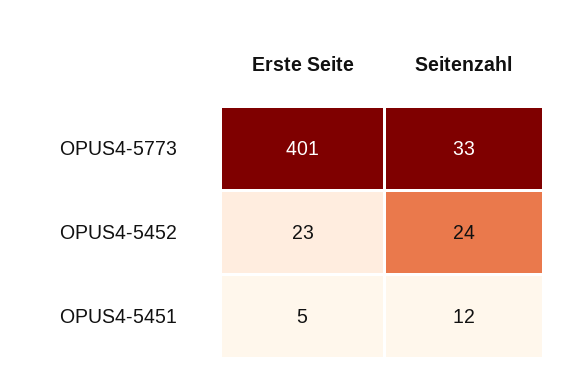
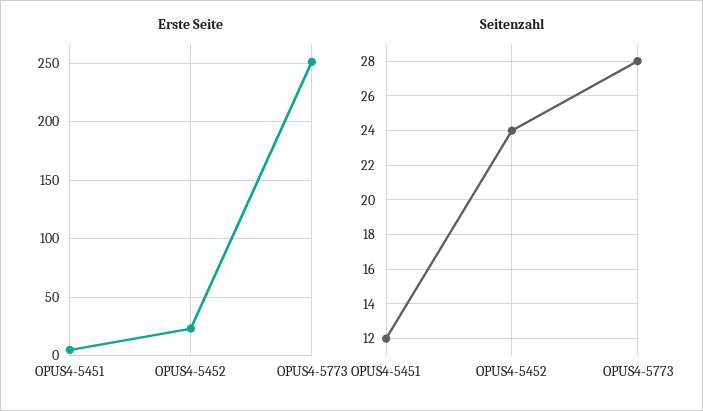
Erste Seite, OPUS4-5773: 401 -> 250
Seitenzahl, OPUS4-5773: 33 -> 28

